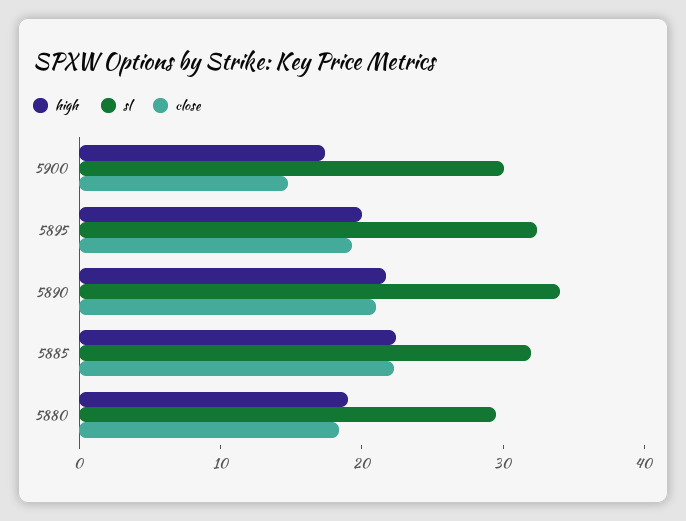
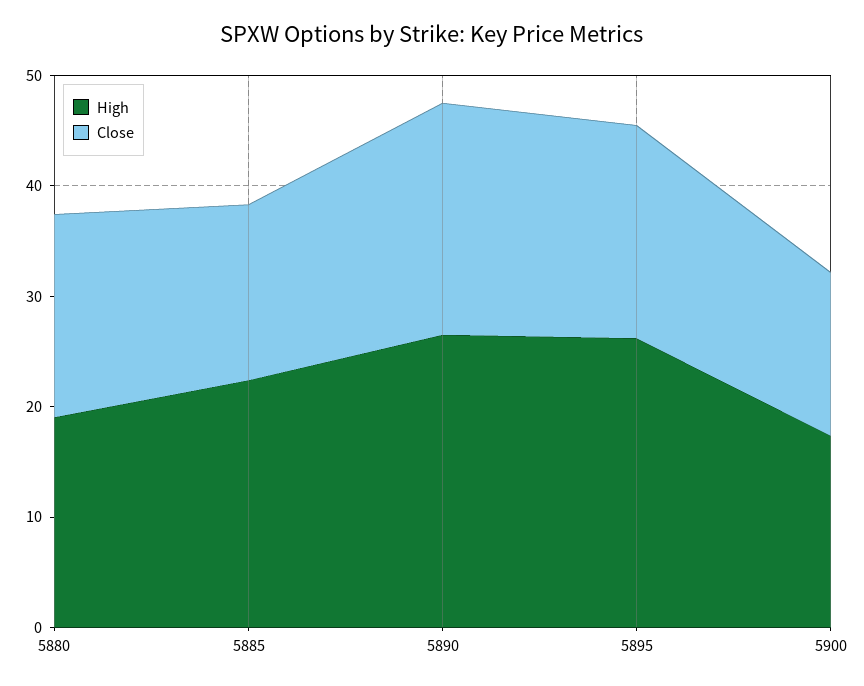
sl, 5900: 30 -> none
high, 5895: 20 -> 26
sl, 5895: 32 -> none
high, 5890: 22 -> 26
sl, 5890: 34 -> none
sl, 5885: 32 -> none
close, 5885: 22 -> 16
sl, 5880: 30 -> none

